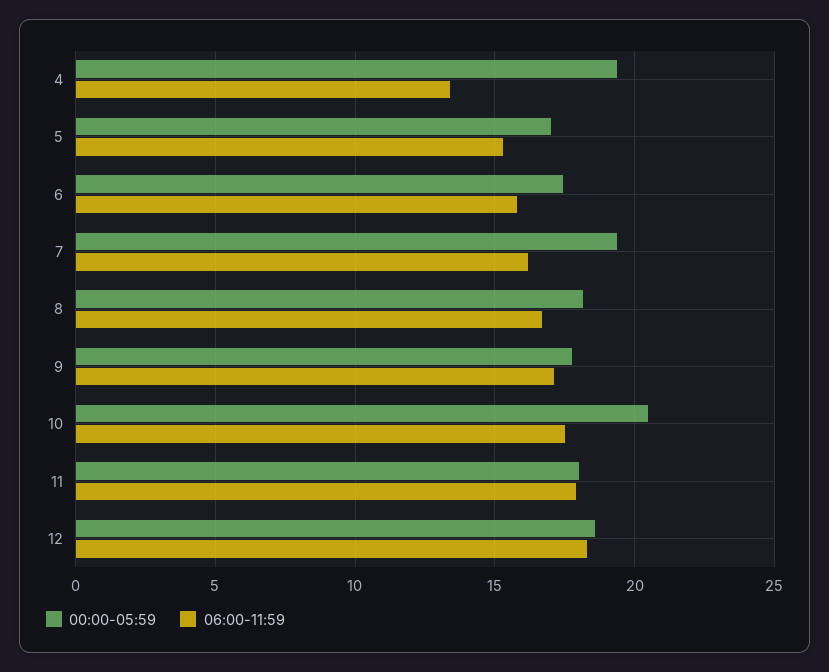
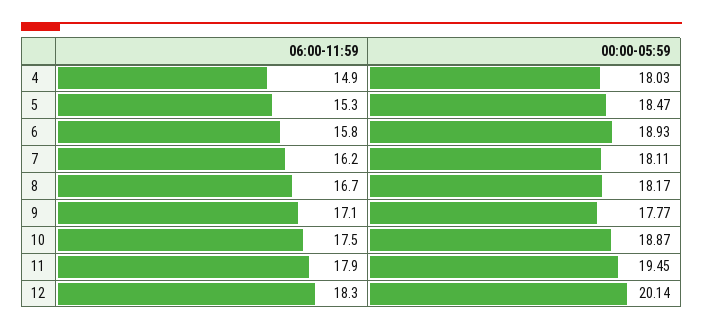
00:00-05:59, 4: 19.5 -> 18.03
06:00-11:59, 4: 13.5 -> 14.9
00:00-05:59, 5: 17 -> 18.47
00:00-05:59, 6: 17.5 -> 18.93
00:00-05:59, 7: 19.5 -> 18.11
00:00-05:59, 10: 20.5 -> 18.87
00:00-05:59, 11: 18 -> 19.45
00:00-05:59, 12: 18.5 -> 20.14

